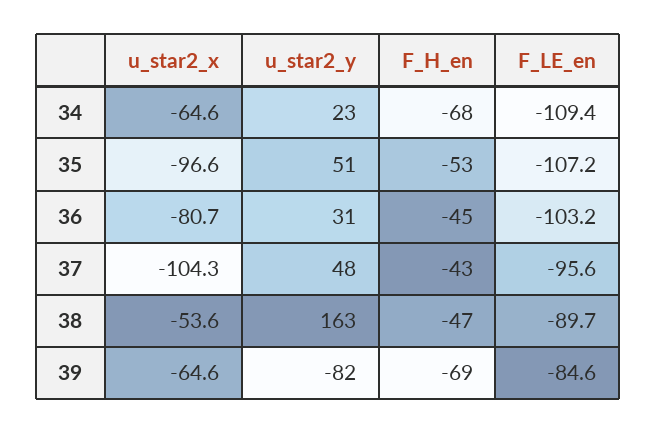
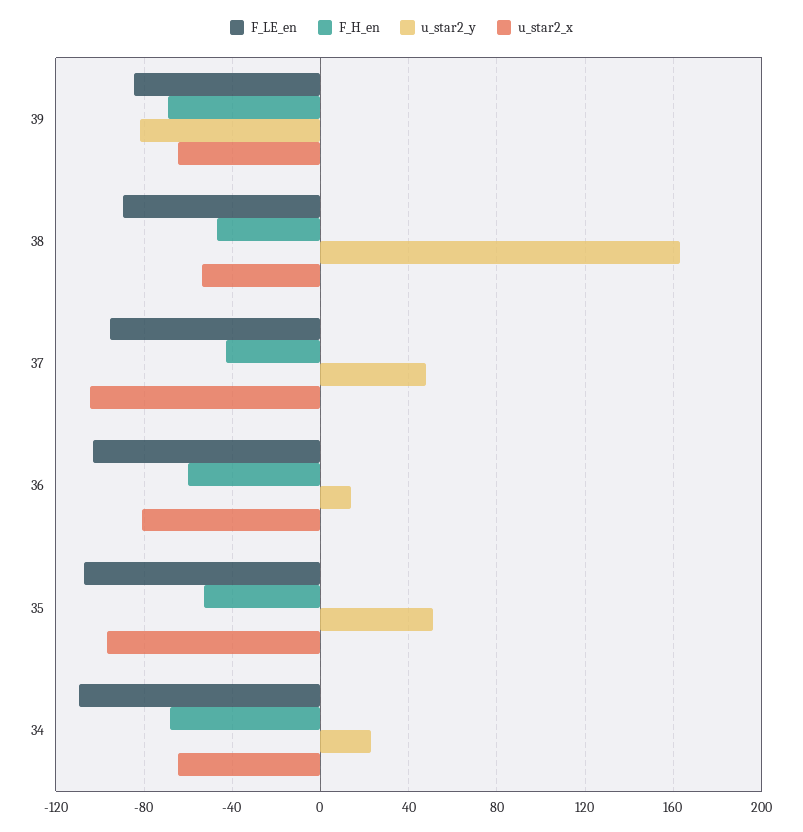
u_star2_y, 36: 31 -> 15
F_H_en, 36: -45 -> -60

